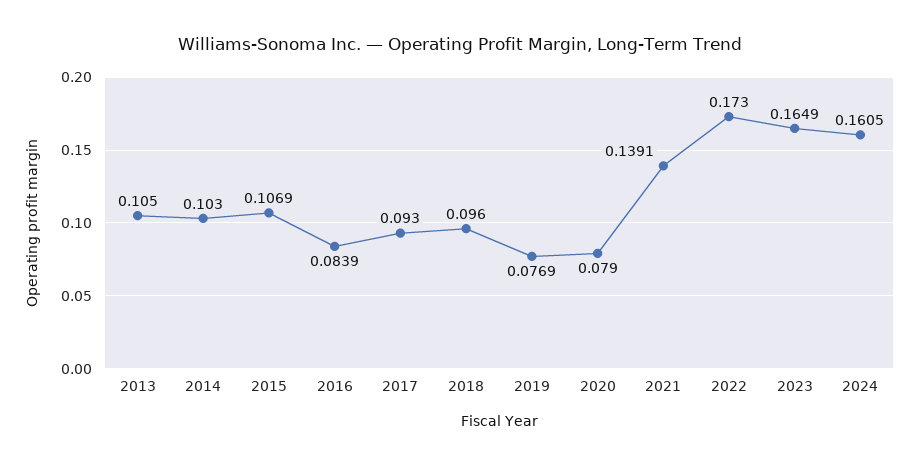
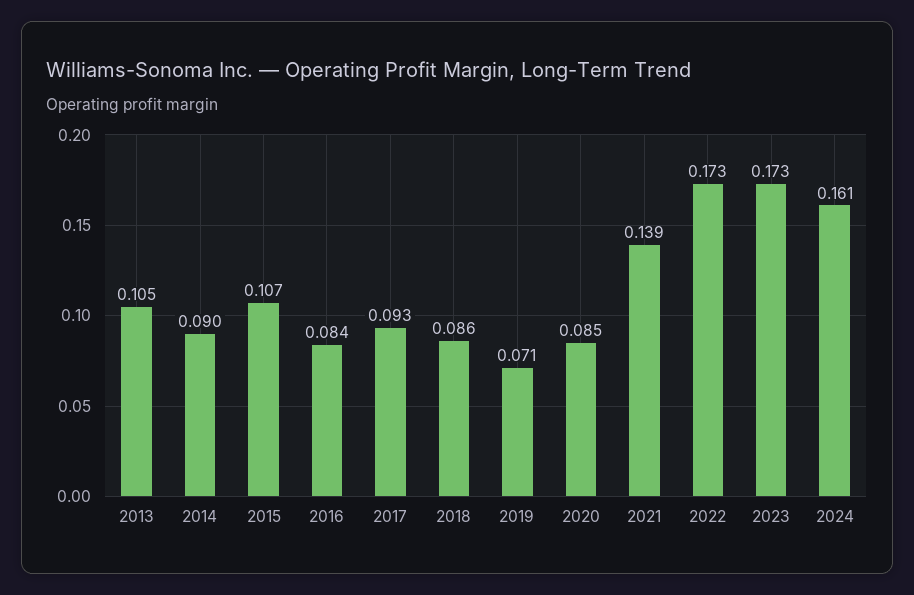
2014: 0.103 -> 0.09
2018: 0.096 -> 0.086
2019: 0.0769 -> 0.071
2020: 0.079 -> 0.085
2023: 0.1649 -> 0.173

